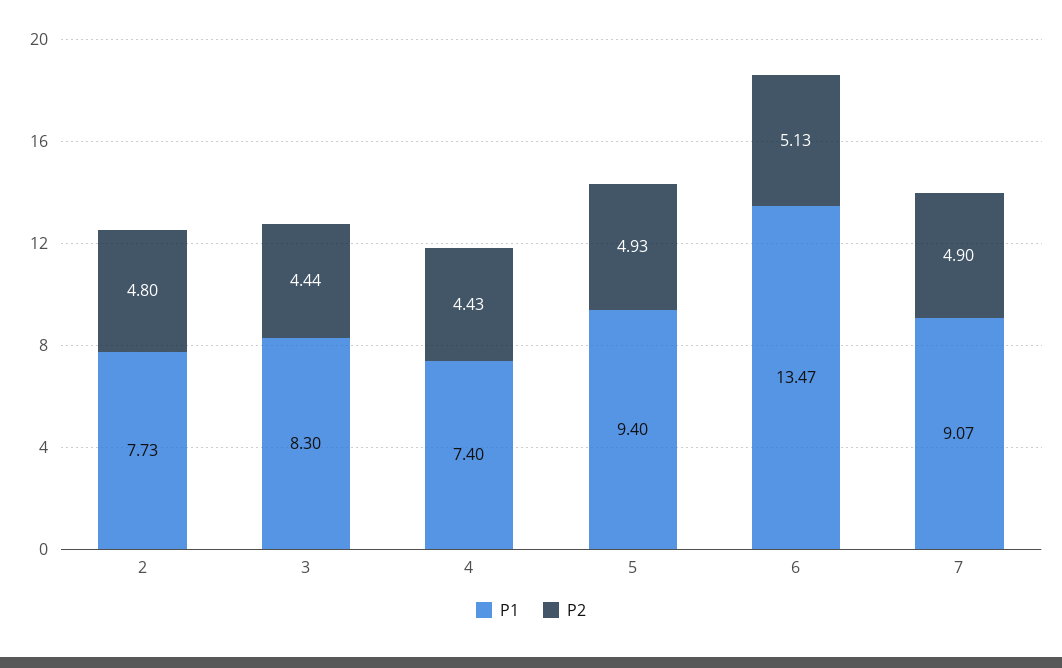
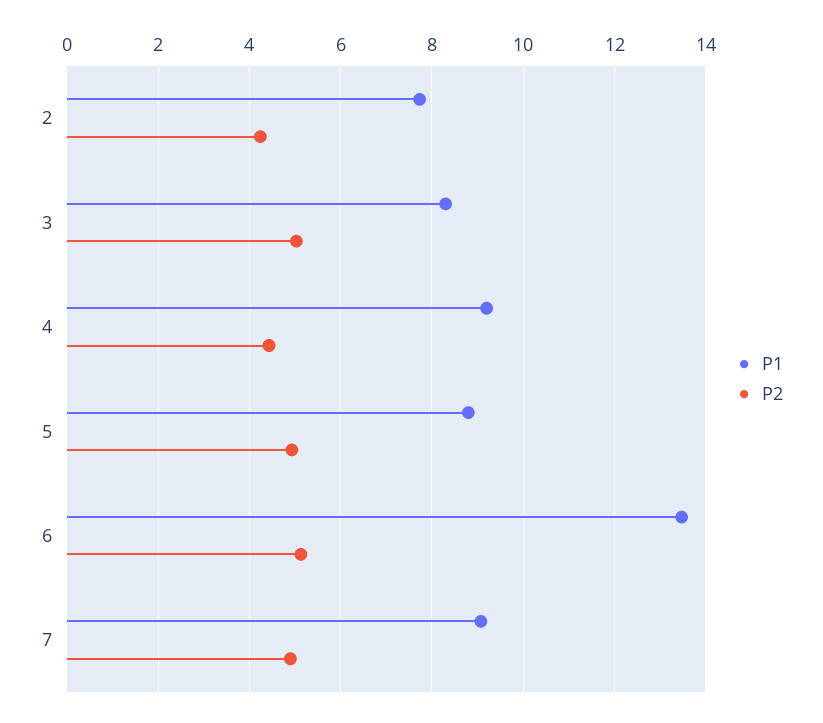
P2, 2: 4.8 -> 4.2
P2, 3: 4.44 -> 5
P1, 4: 7.4 -> 9.2
P1, 5: 9.4 -> 8.8

